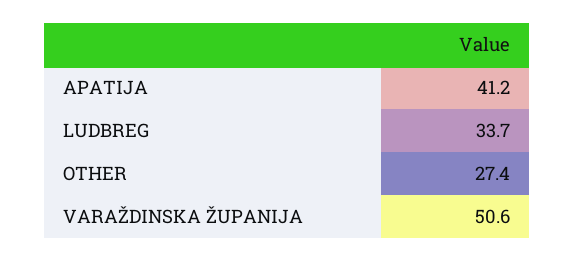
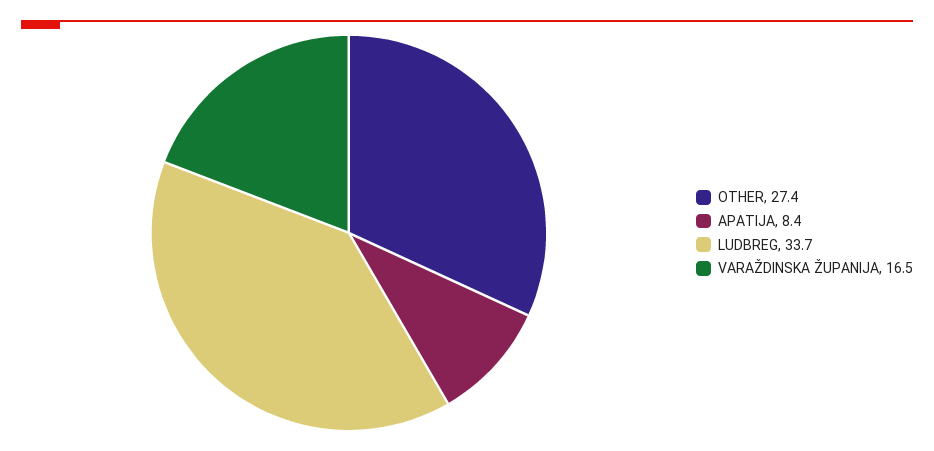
APATIJA: 41.2 -> 8.4
VARAŽDINSKA ŽUPANIJA: 50.6 -> 16.5

